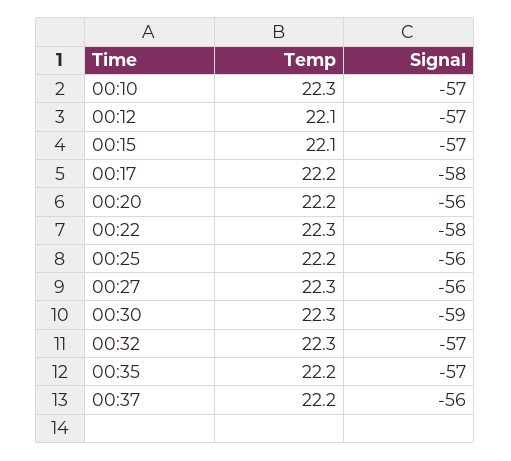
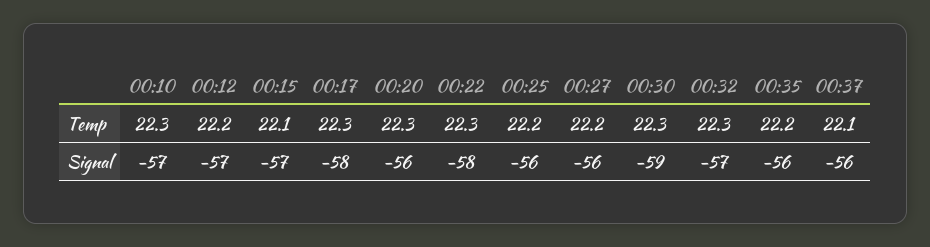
Temp, 00:12: 22.1 -> 22.2
Temp, 00:17: 22.2 -> 22.3
Temp, 00:20: 22.2 -> 22.3
Temp, 00:27: 22.3 -> 22.2
Signal, 00:35: -57 -> -56
Temp, 00:37: 22.2 -> 22.1

